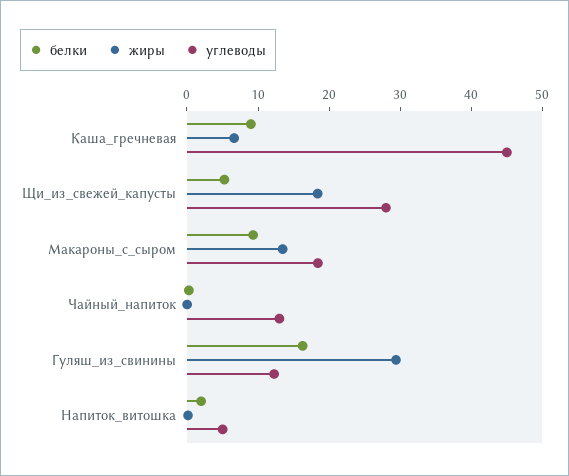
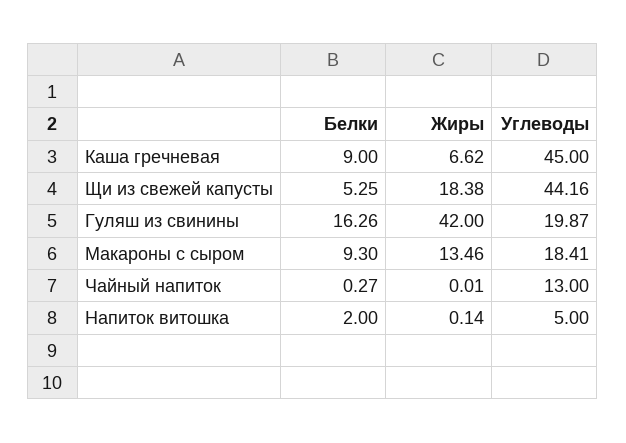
углеводы, Щи_из_свежей_капусты: 28 -> 44.16
жиры, Гуляш_из_свинины: 30 -> 42
углеводы, Гуляш_из_свинины: 12 -> 19.87

